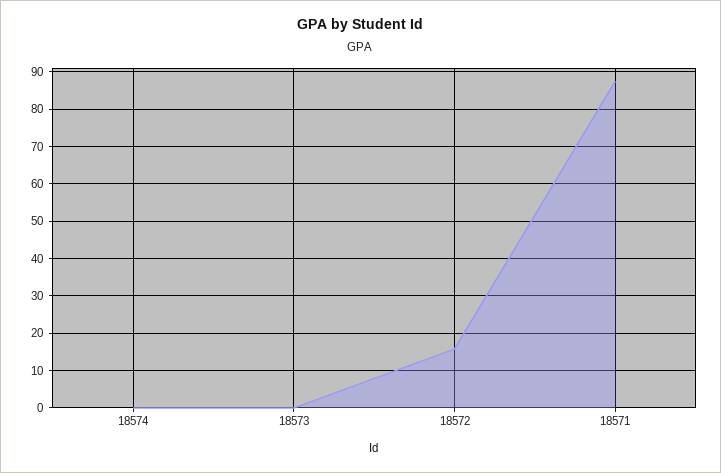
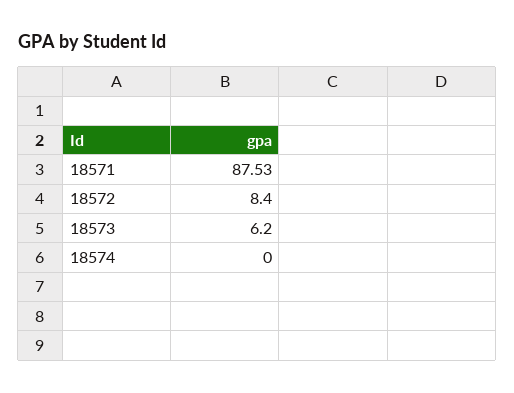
18573: 0 -> 6.2
18572: 16 -> 8.4

